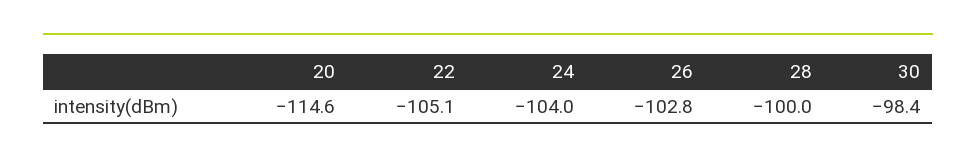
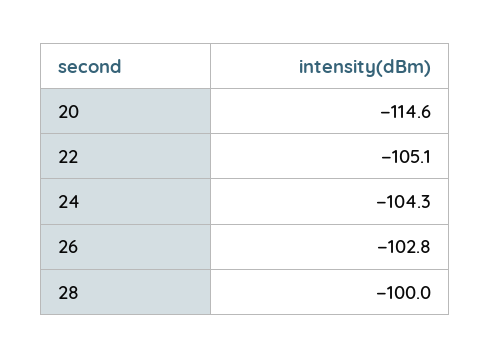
24: -104 -> -104.3
30: -98.4 -> none

